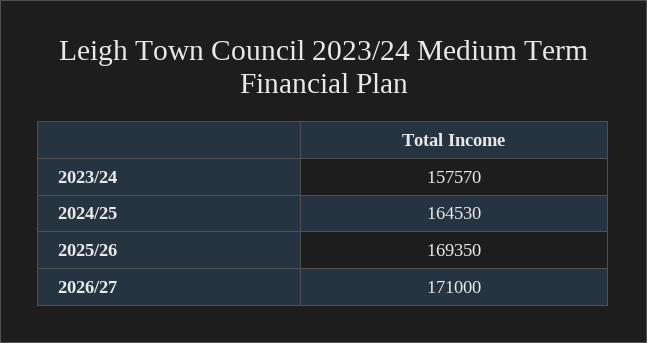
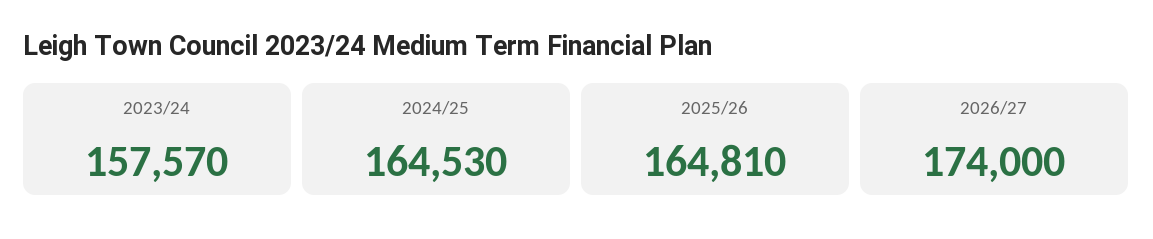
2025/26: 169350 -> 164810
2026/27: 171000 -> 174000

